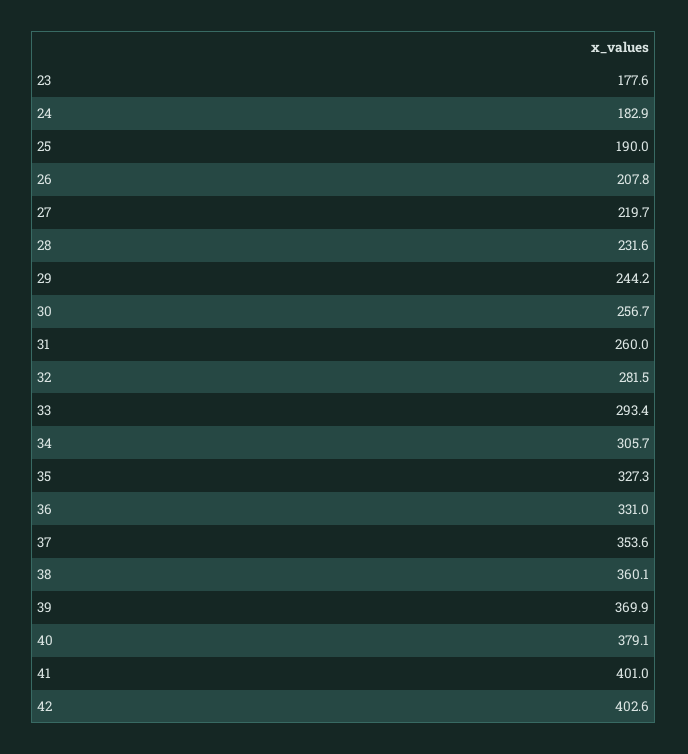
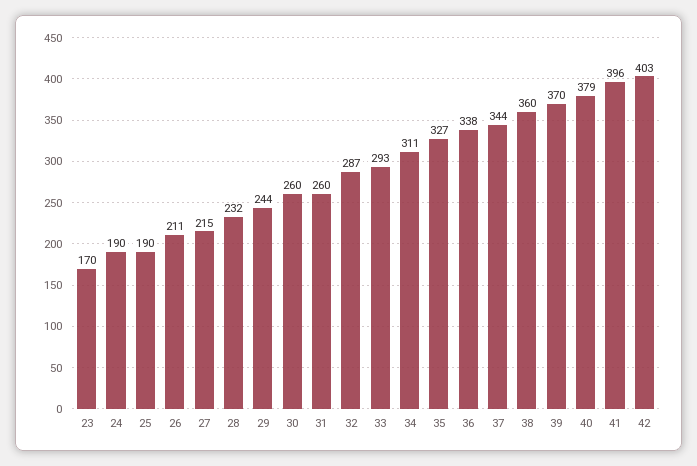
23: 177.6 -> 170
24: 182.9 -> 190
26: 207.8 -> 211
27: 219.7 -> 215
30: 256.7 -> 260
32: 281.5 -> 287
34: 305.7 -> 311
36: 331 -> 338
37: 353.6 -> 344
41: 401 -> 396

